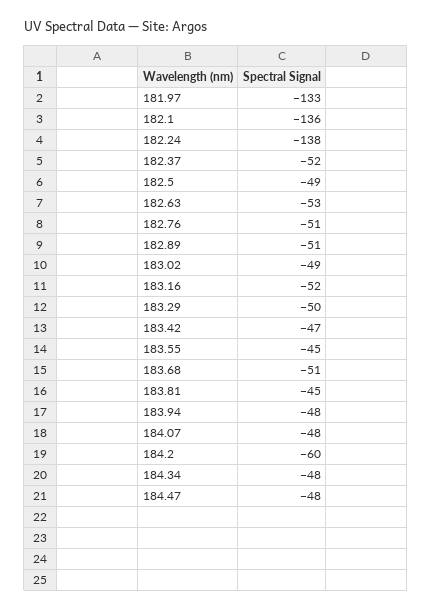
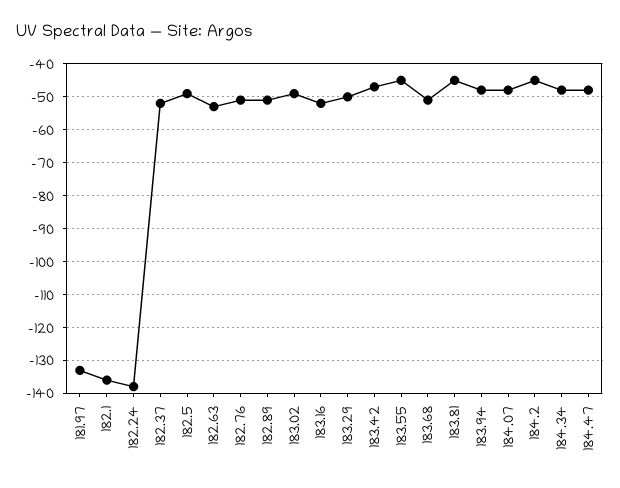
184.2: -60 -> -45

